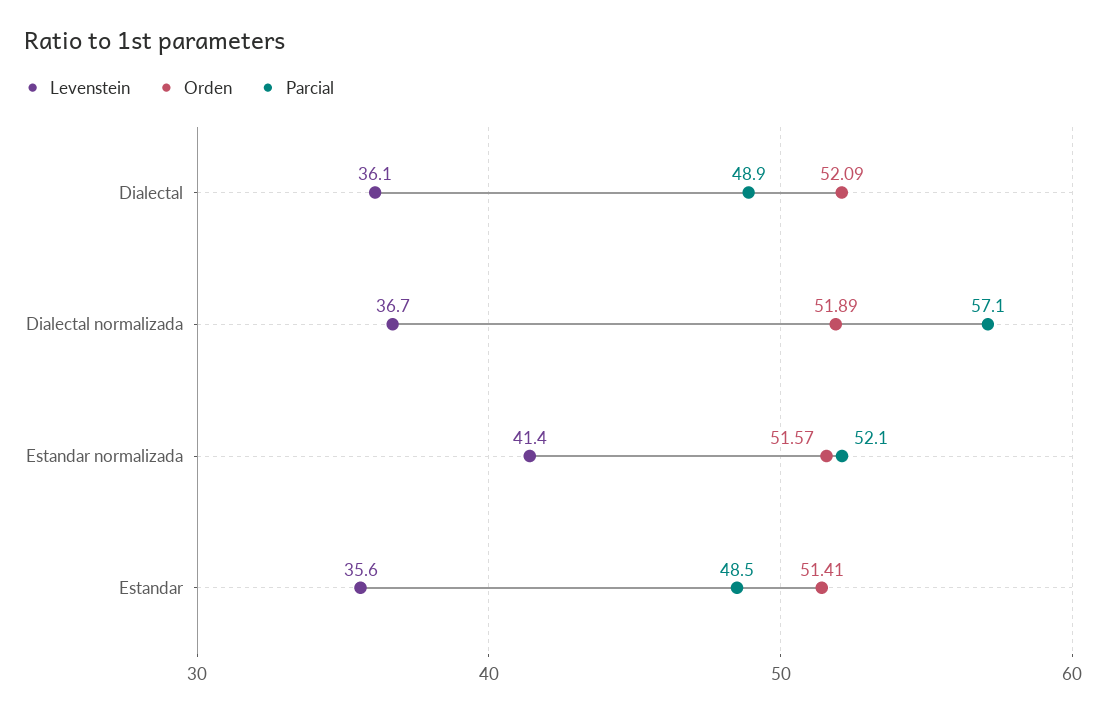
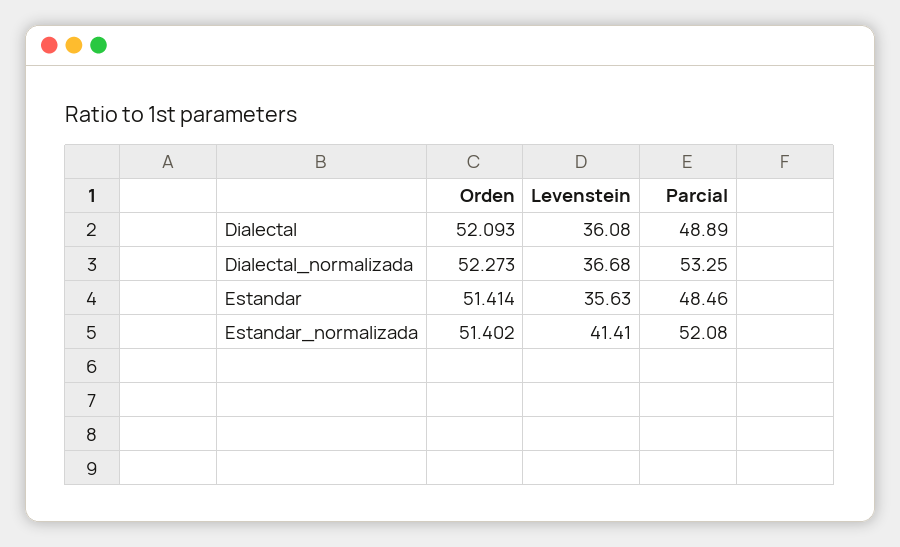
Orden, Dialectal normalizada: 51.89 -> 52.273
Parcial, Dialectal normalizada: 57.1 -> 53.25
Orden, Estandar normalizada: 51.57 -> 51.402

